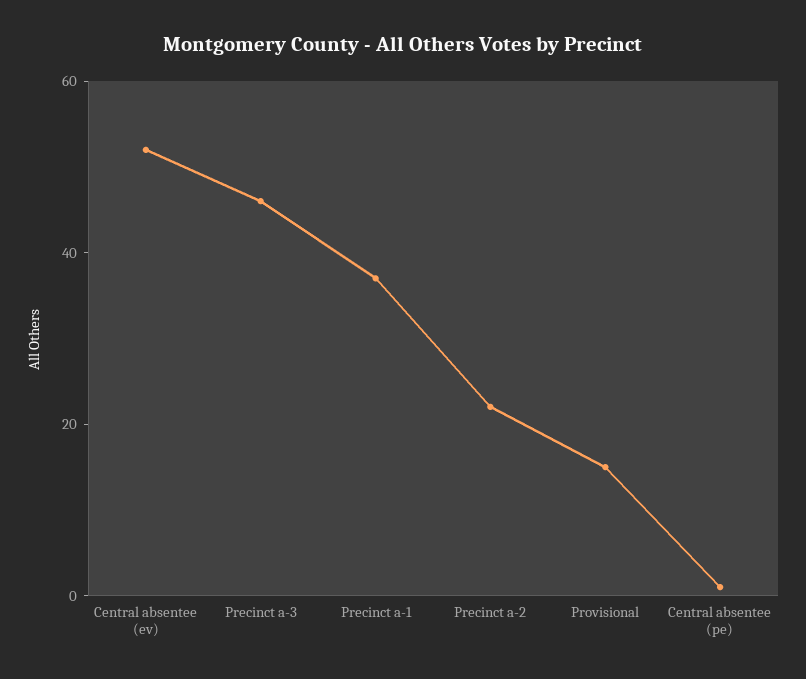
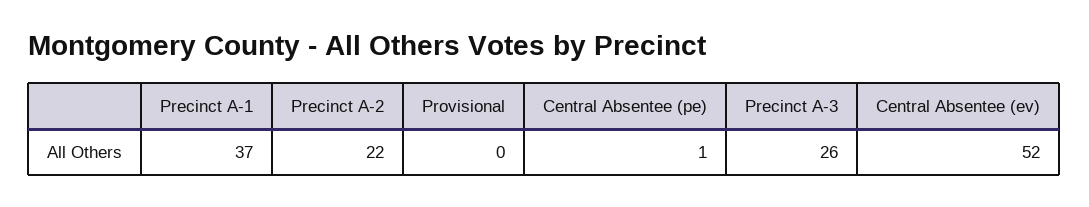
Precinct a-3: 45 -> 26
Provisional: 15 -> 0

